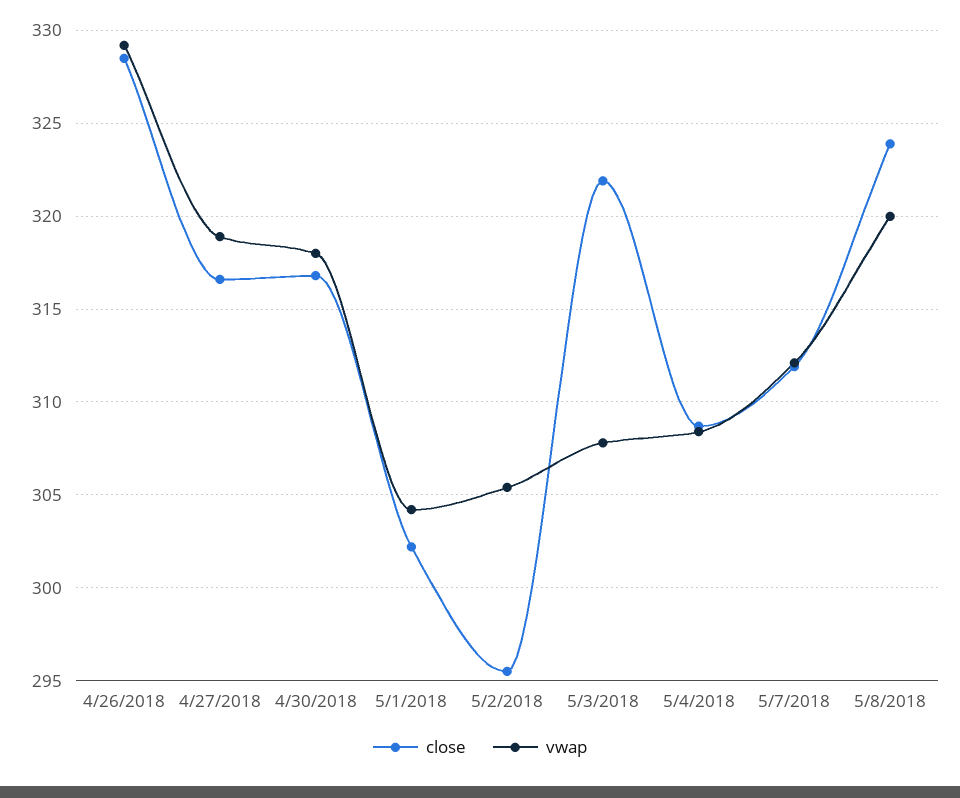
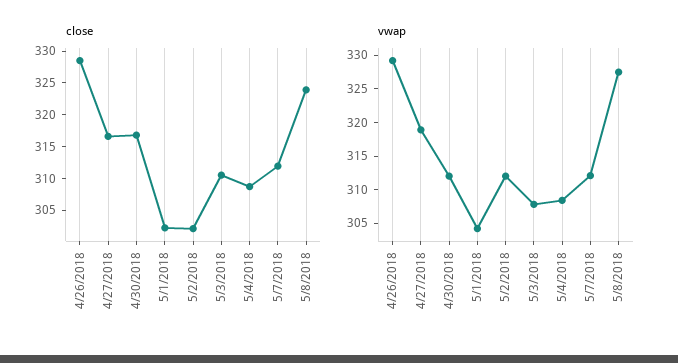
vwap, 4/30/2018: 318 -> 312.5
close, 5/2/2018: 295.5 -> 302.5
vwap, 5/2/2018: 305.5 -> 312.5
close, 5/3/2018: 322 -> 310
vwap, 5/8/2018: 320 -> 327.5

